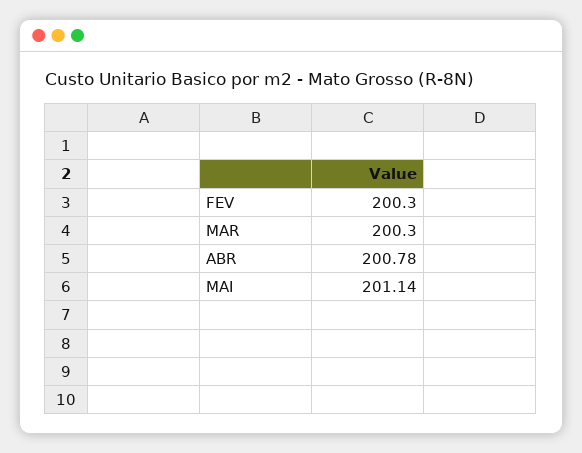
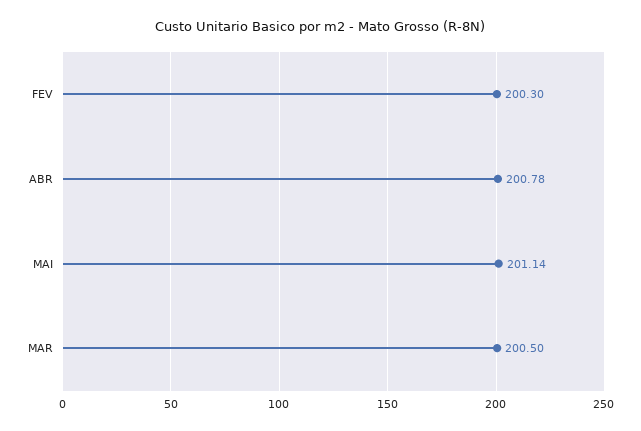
MAR: 200.3 -> 200.5

